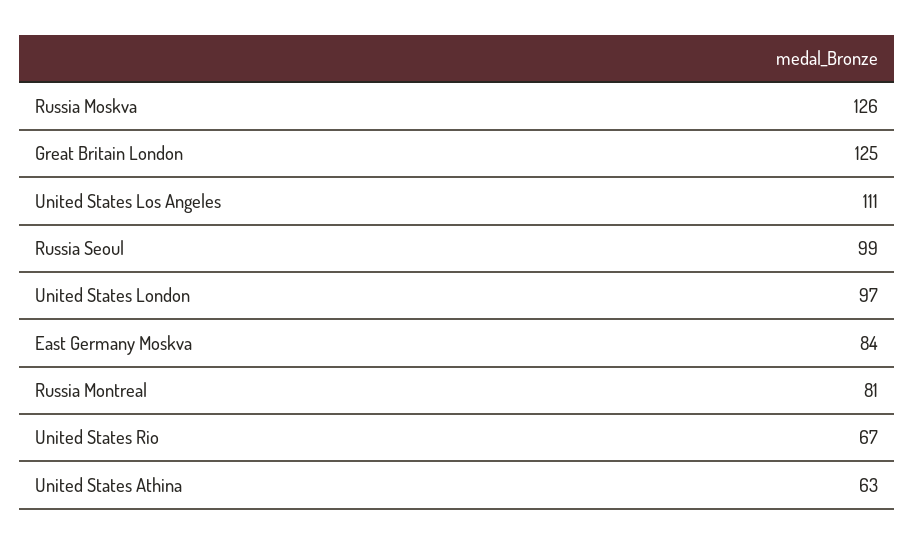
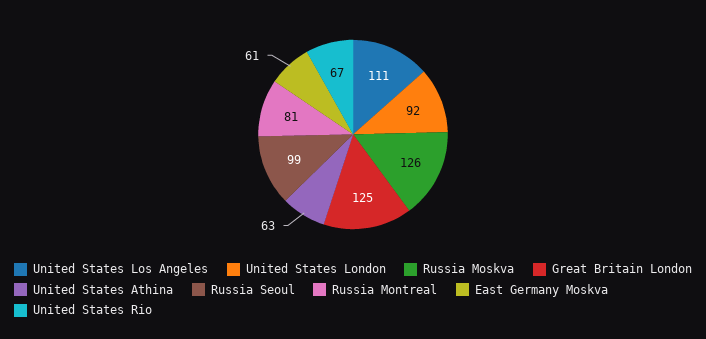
United States London: 97 -> 92
East Germany Moskva: 84 -> 61

